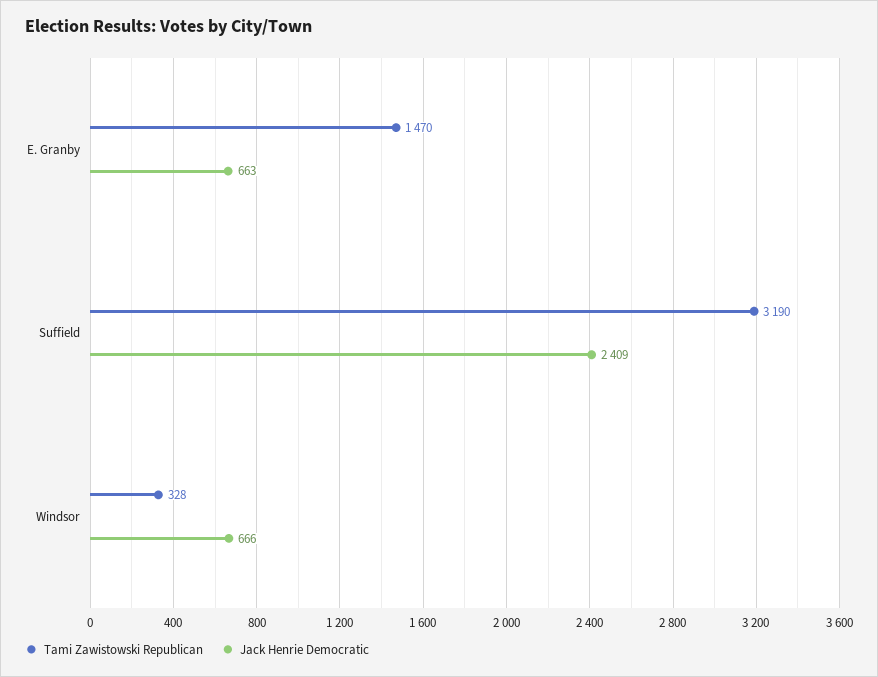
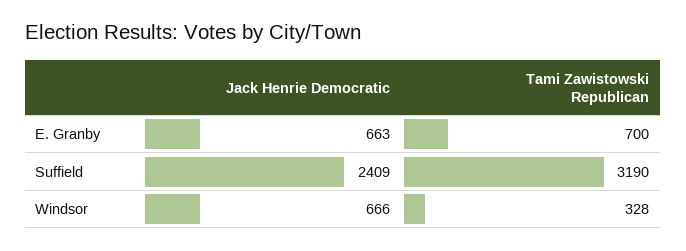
Tami Zawistowski Republican, E. Granby: 1470 -> 700

